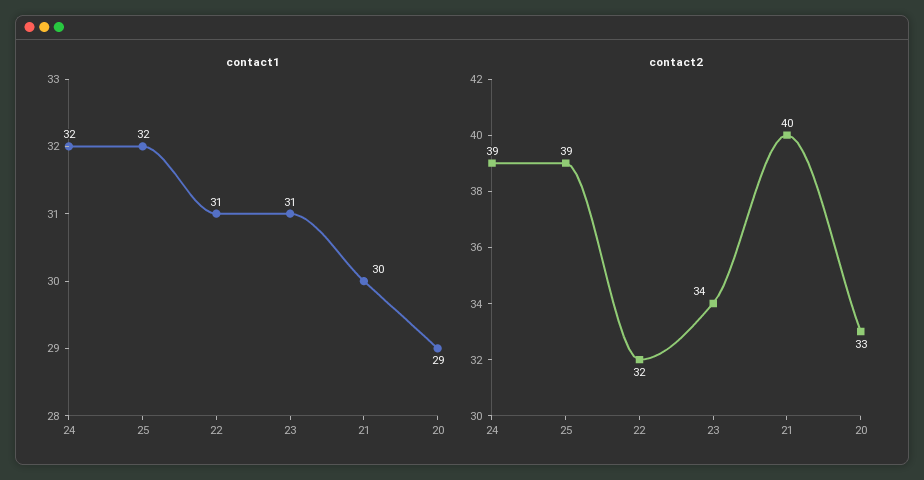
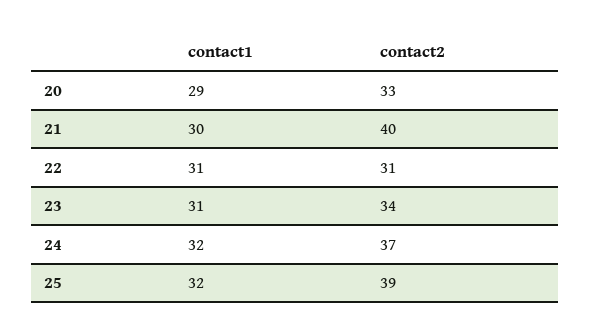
contact2, 24: 39 -> 37
contact2, 22: 32 -> 31

